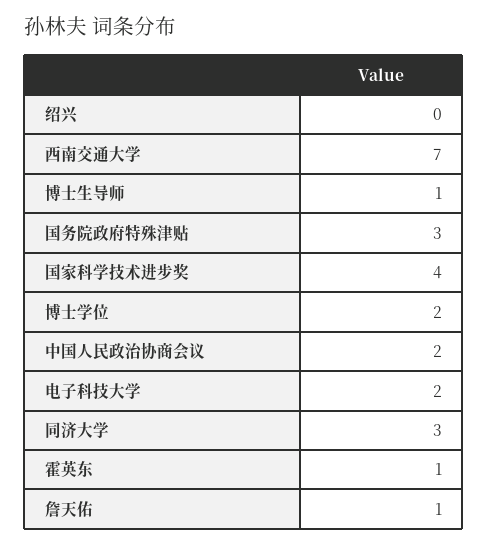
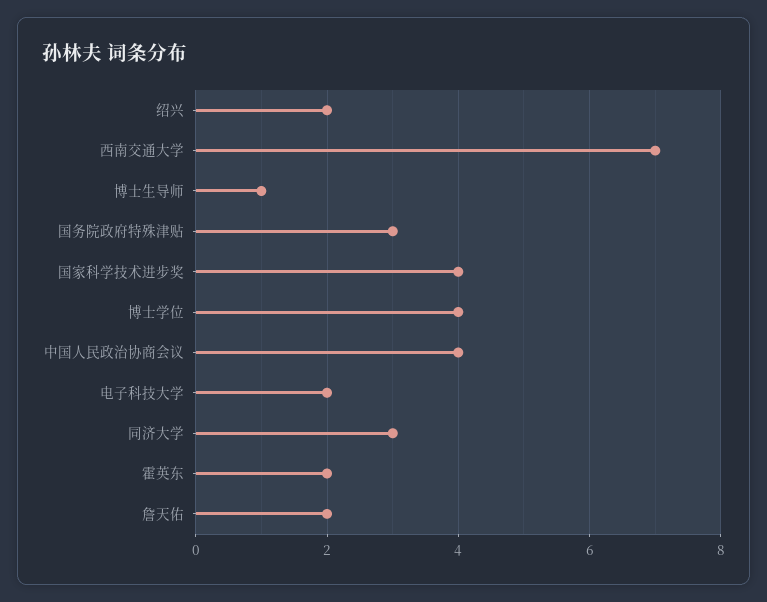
绍兴: 0 -> 2
博士学位: 2 -> 4
中国人民政治协商会议: 2 -> 4
霍英东: 1 -> 2
詹天佑: 1 -> 2

